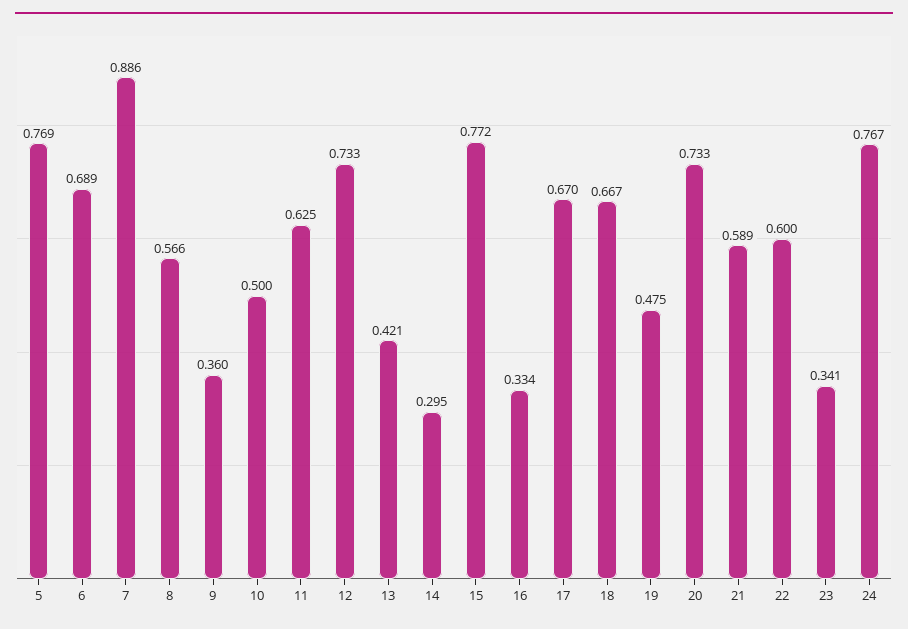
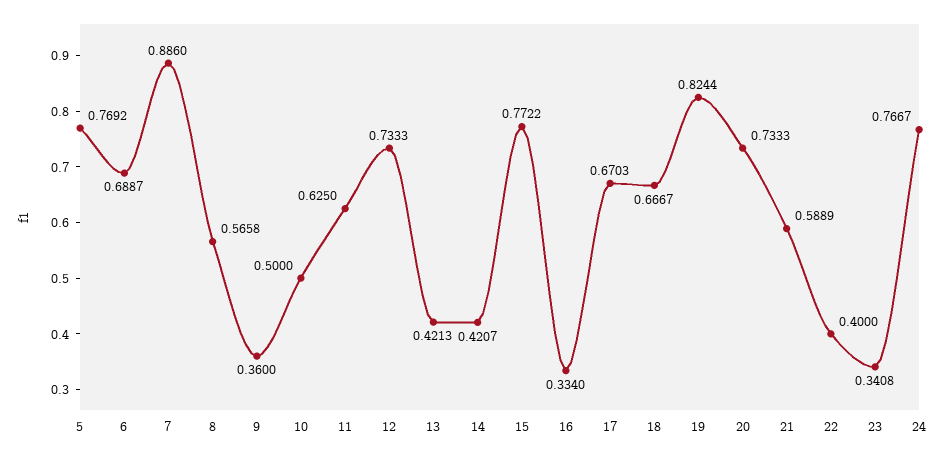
14: 0.295 -> 0.4207
19: 0.475 -> 0.8244
22: 0.6 -> 0.4

